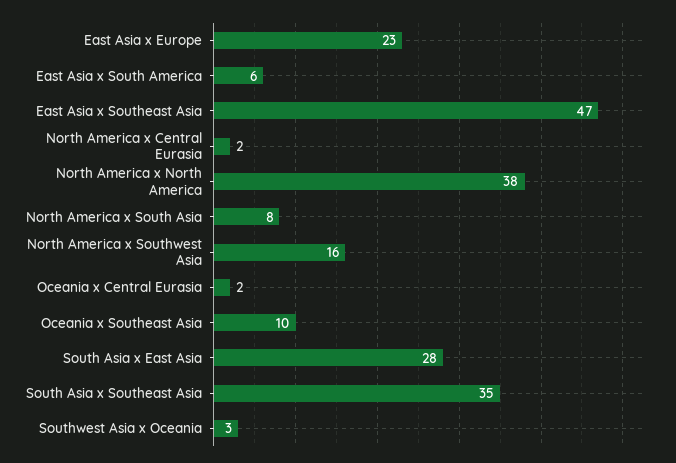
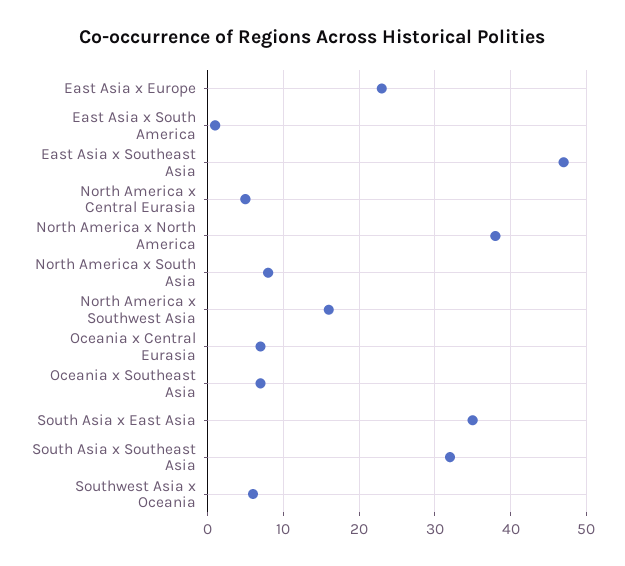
East Asia x South America: 6 -> 1
North America x Central Eurasia: 2 -> 5
Oceania x Central Eurasia: 2 -> 7
Oceania x Southeast Asia: 10 -> 7
South Asia x East Asia: 28 -> 35
South Asia x Southeast Asia: 35 -> 32
Southwest Asia x Oceania: 3 -> 6

